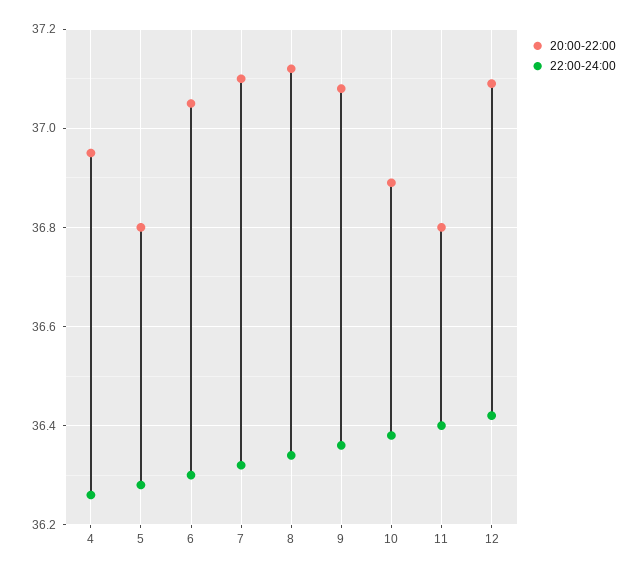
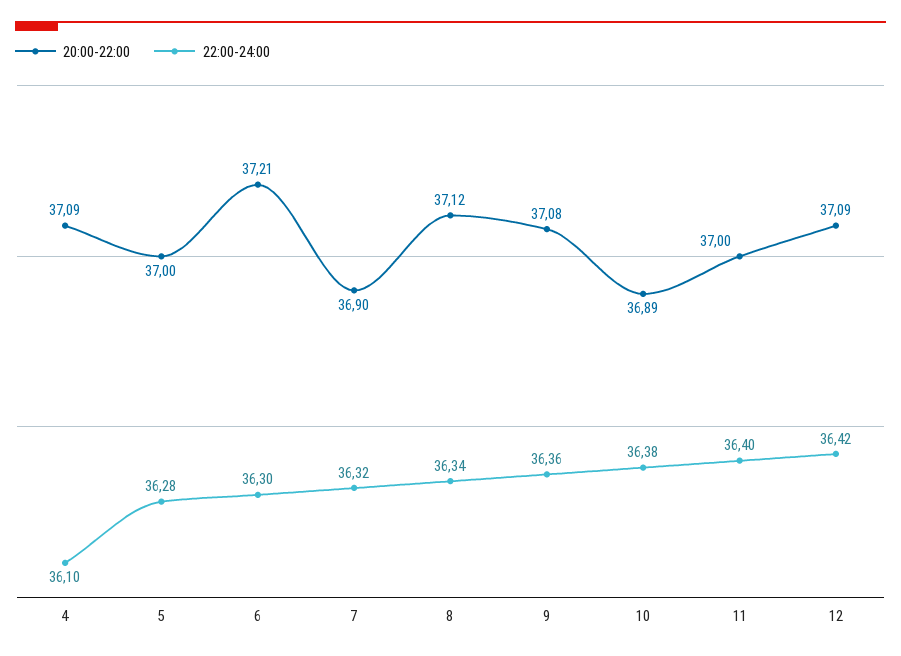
20:00-22:00, 4: 36.95 -> 37.09
22:00-24:00, 4: 36.25 -> 36.1
20:00-22:00, 5: 36.8 -> 37
20:00-22:00, 6: 37.05 -> 37.21
20:00-22:00, 7: 37.1 -> 36.9
20:00-22:00, 11: 36.8 -> 37

